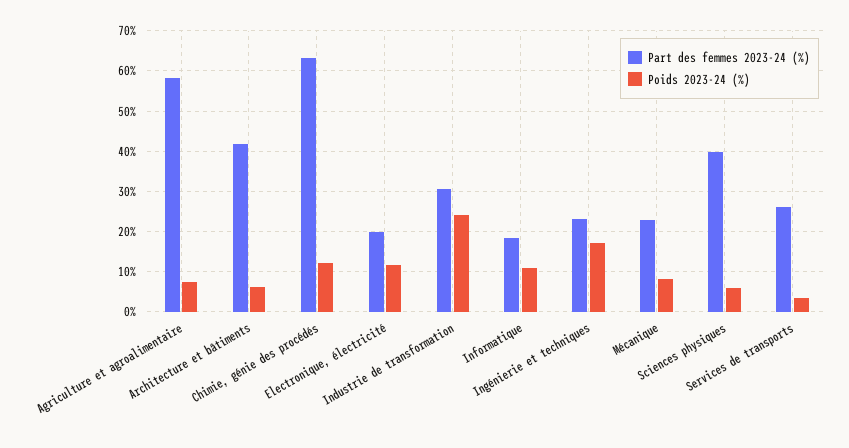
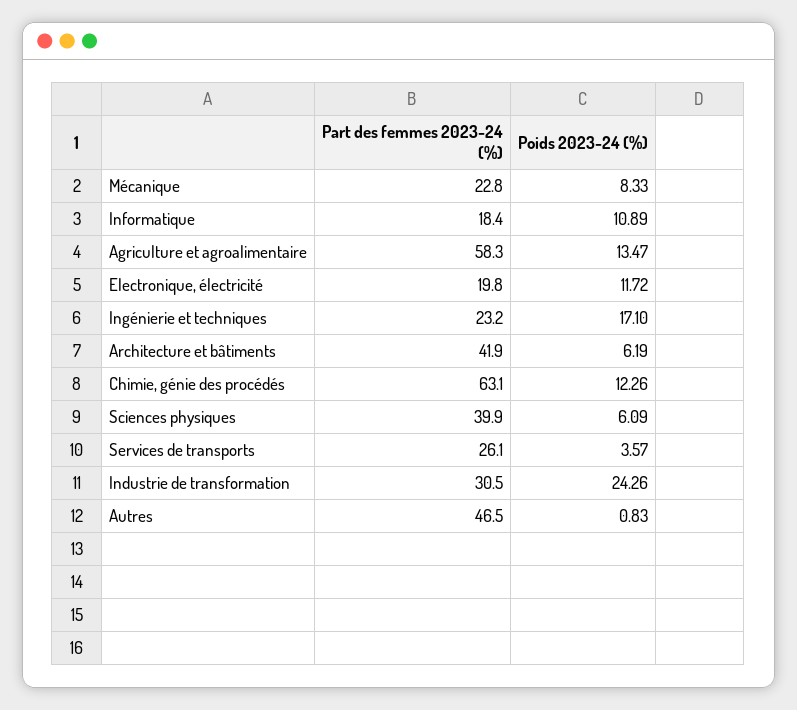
Poids 2023-24 (%), Agriculture et agroalimentaire: 8 -> 13.47
Part des femmes 2023-24 (%), Autres: none -> 46.5
Poids 2023-24 (%), Autres: none -> 0.83

